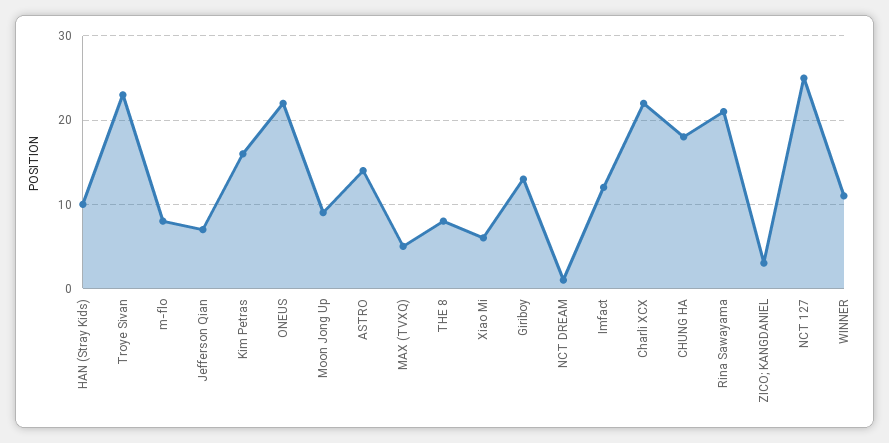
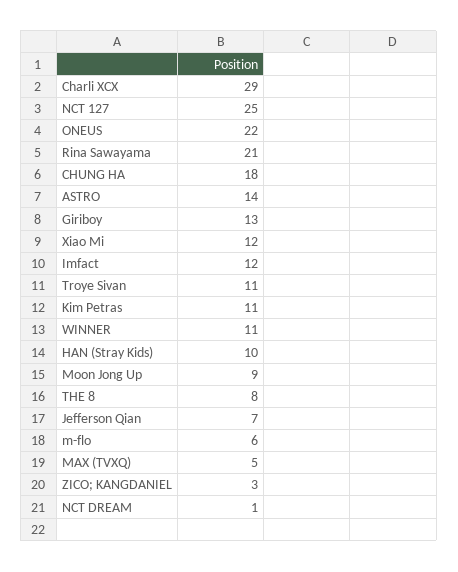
Troye Sivan: 23 -> 11
m-flo: 8 -> 6
Kim Petras: 16 -> 11
Xiao Mi: 6 -> 12
Charli XCX: 22 -> 29

